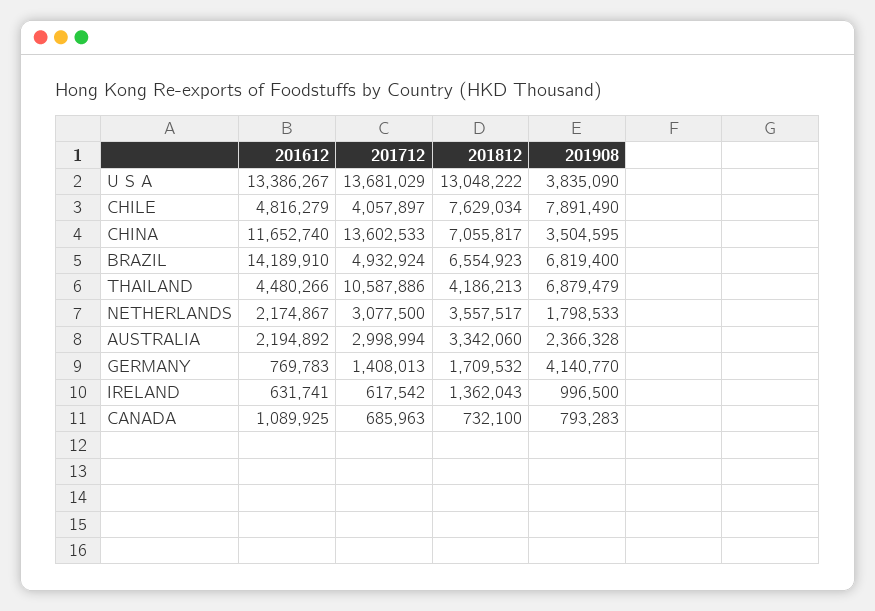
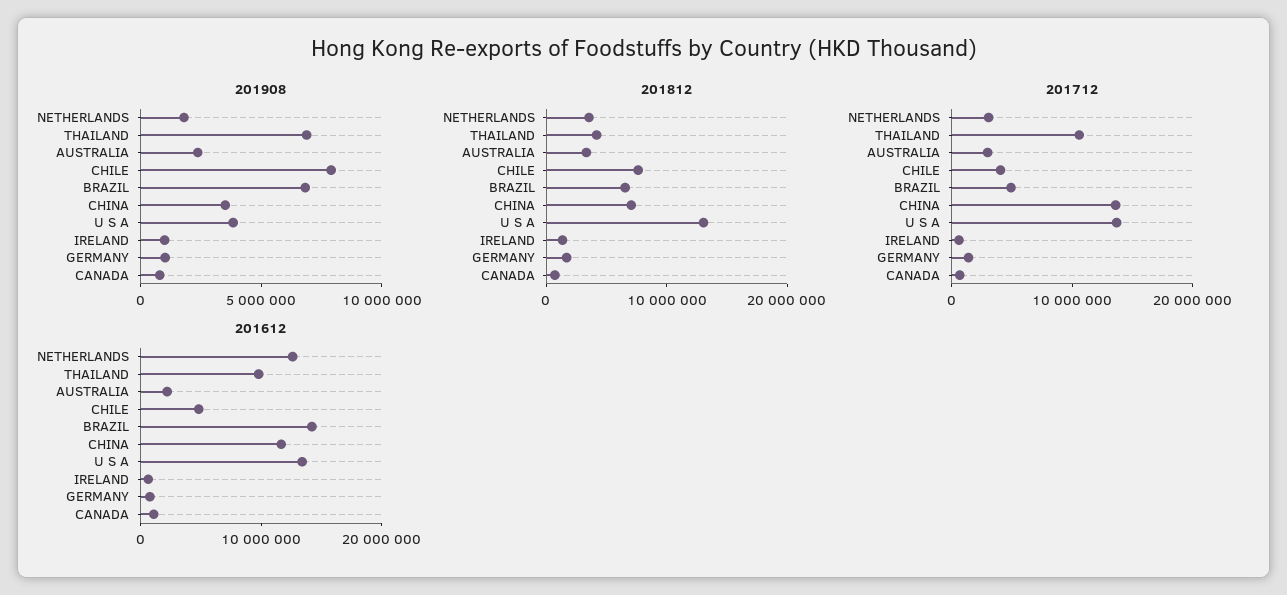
201612, THAILAND: 4480266 -> 10000000
201612, NETHERLANDS: 2174867 -> 12000000
201908, GERMANY: 4140770 -> 1000000

